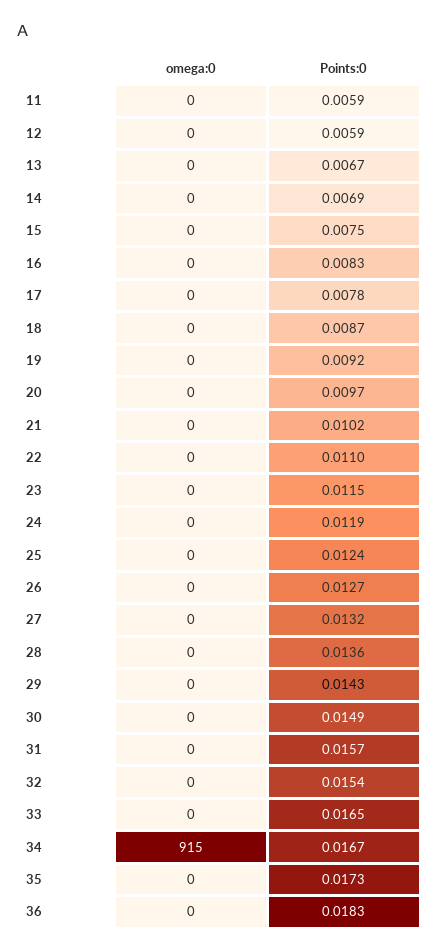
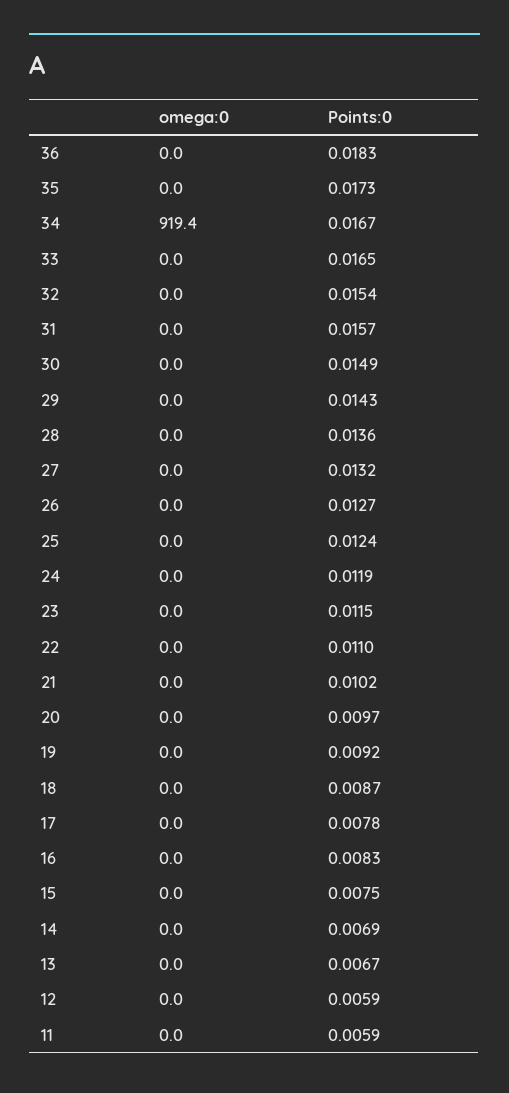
omega:0, 34: 915 -> 919.4

